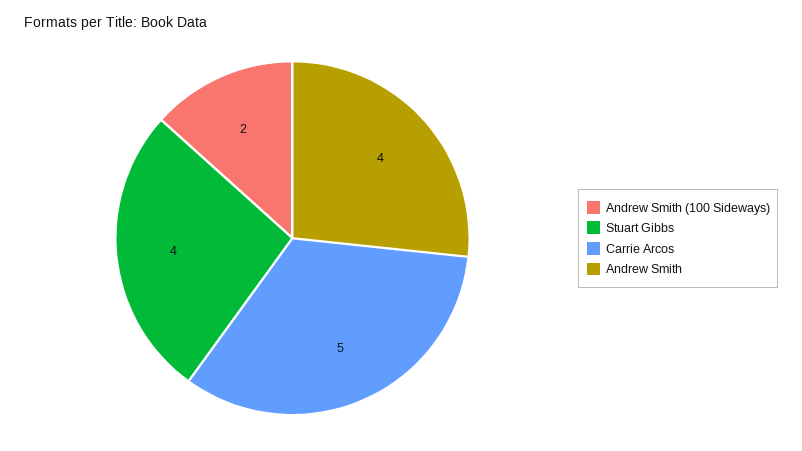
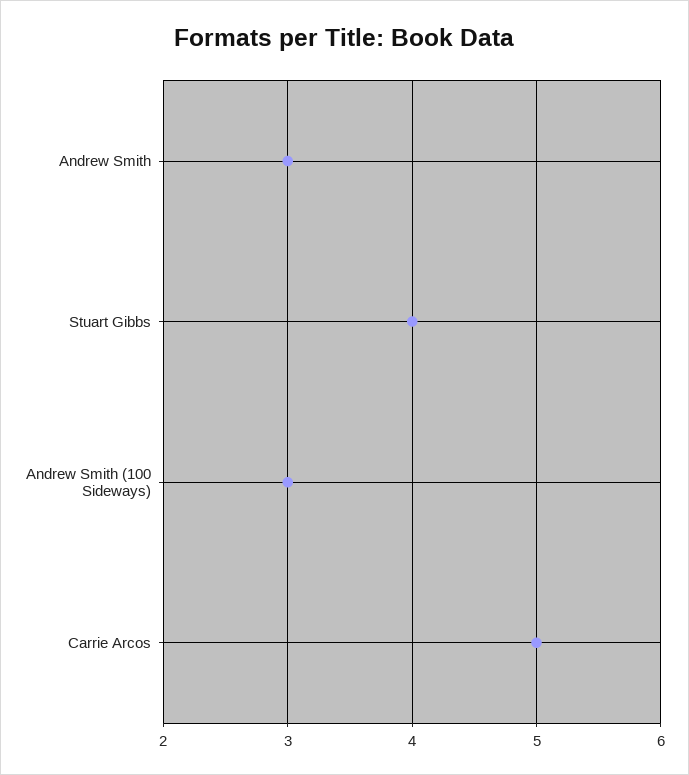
Andrew Smith (100 Sideways): 2 -> 3
Andrew Smith: 4 -> 3

